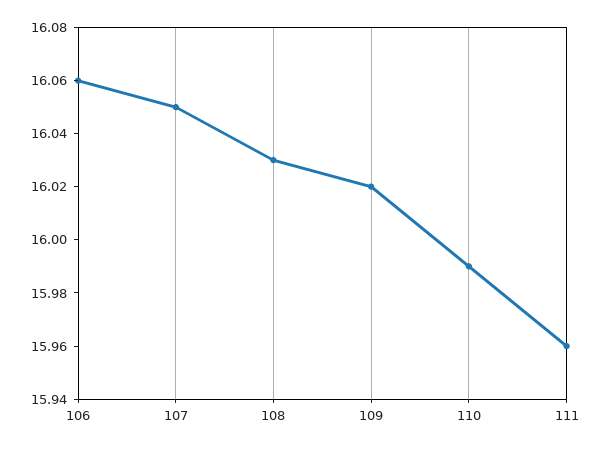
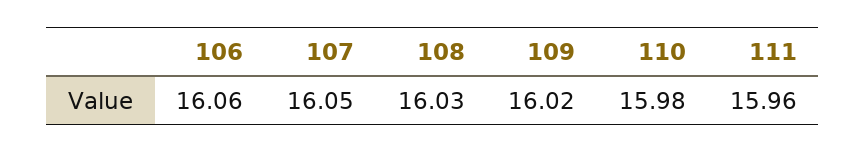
110: 15.99 -> 15.98

